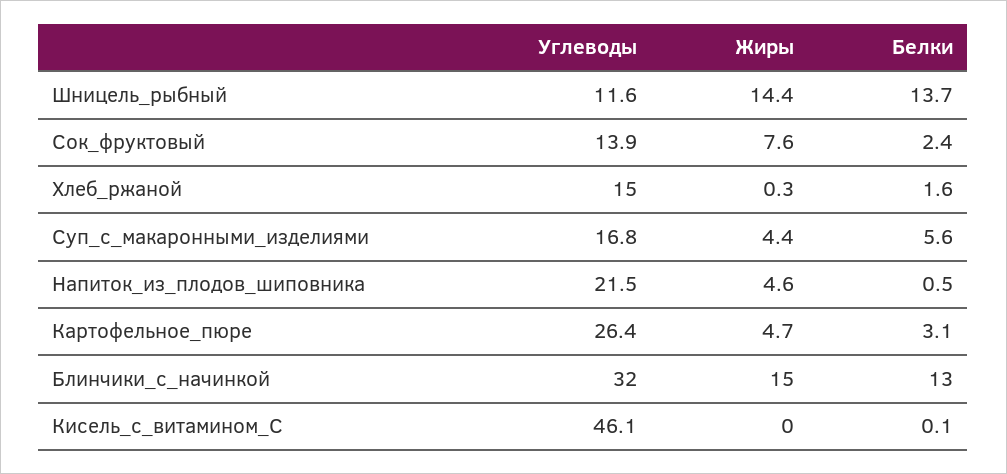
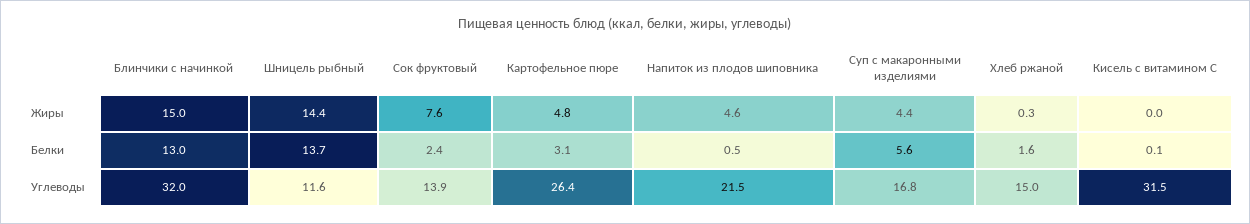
Жиры, Картофельное_пюре: 4.7 -> 4.8
Углеводы, Кисель_с_витамином_С: 46.1 -> 31.5

